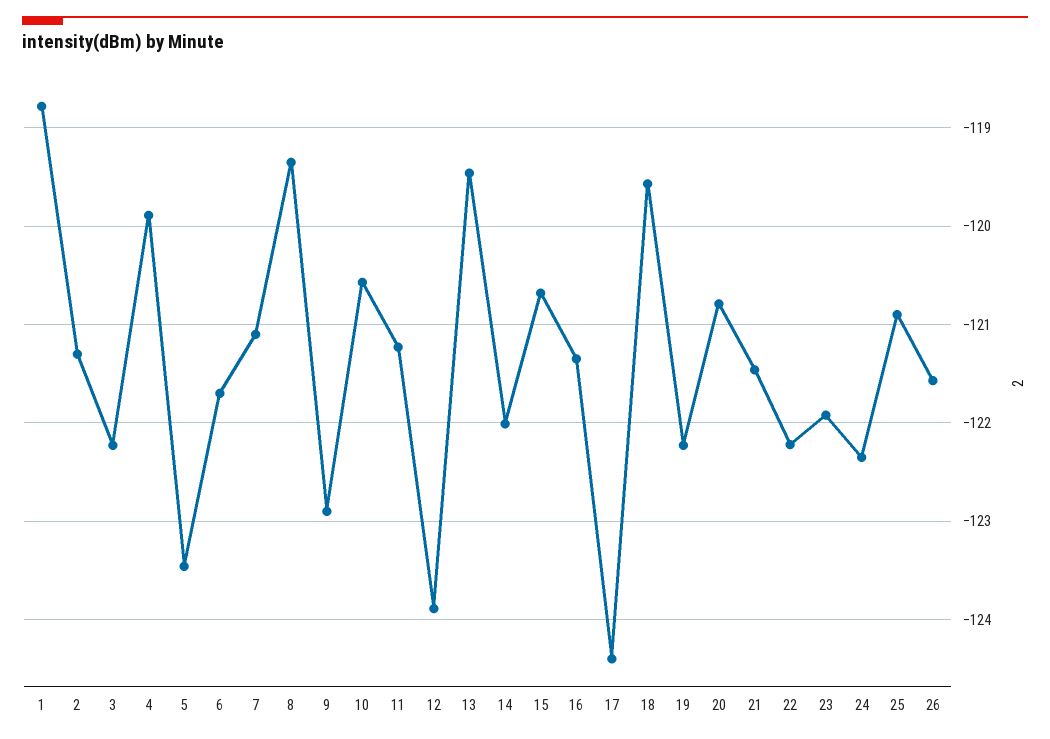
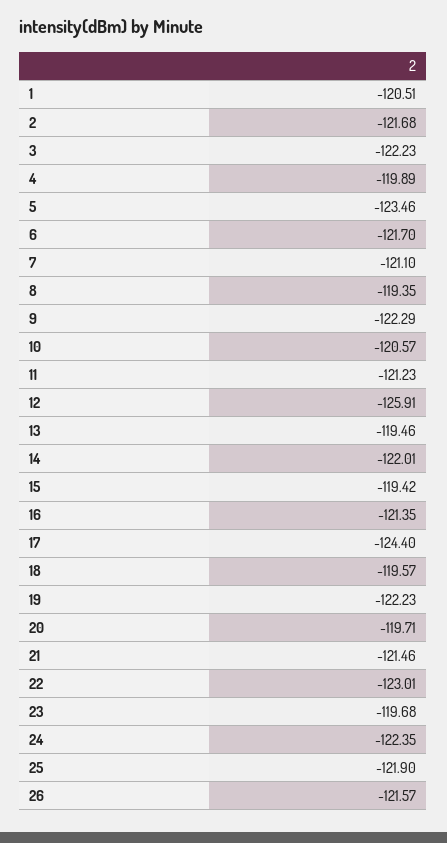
1: -118.8 -> -120.51
2: -121.3 -> -121.68
9: -122.9 -> -122.29
12: -123.9 -> -125.91
15: -120.7 -> -119.42
20: -120.8 -> -119.71
22: -122.2 -> -123.01
23: -121.9 -> -119.68
25: -120.9 -> -121.9

